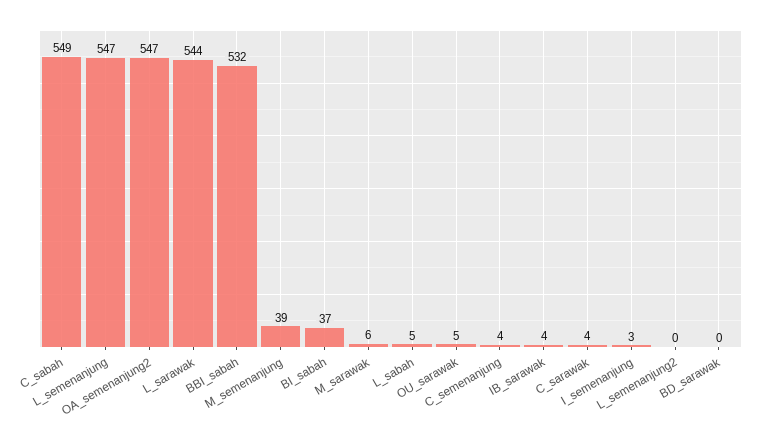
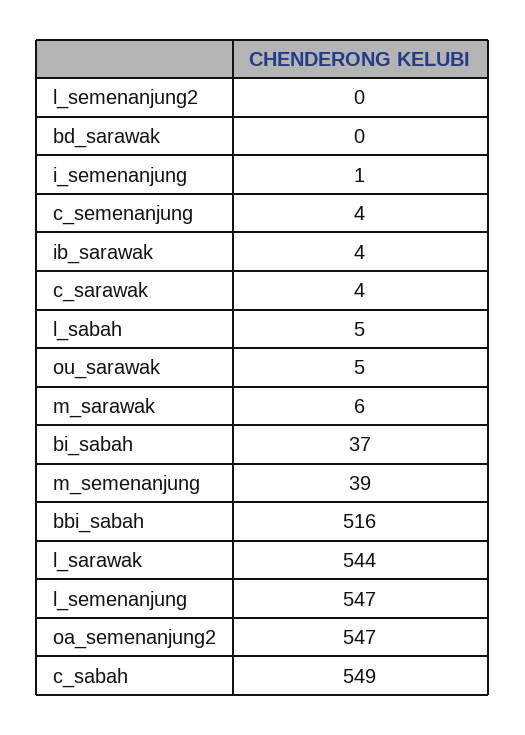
BBI_sabah: 532 -> 516
I_semenanjung: 3 -> 1

